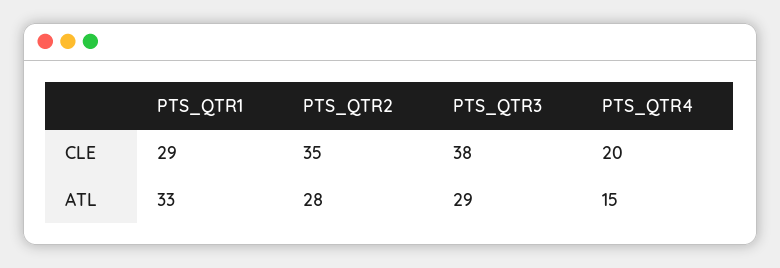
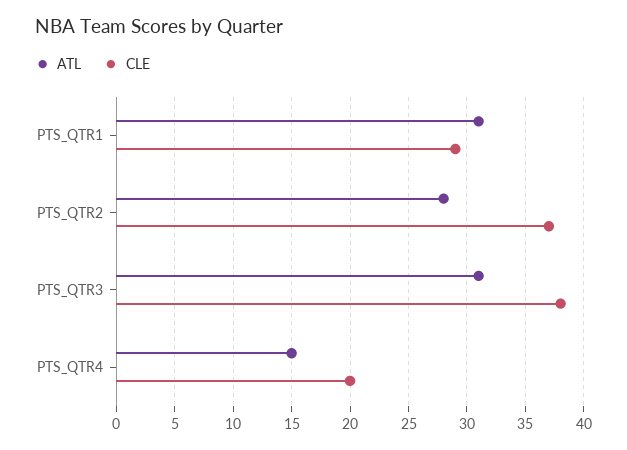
CLE, PTS_QTR2: 35 -> 37
ATL, PTS_QTR1: 33 -> 31
ATL, PTS_QTR3: 29 -> 31

